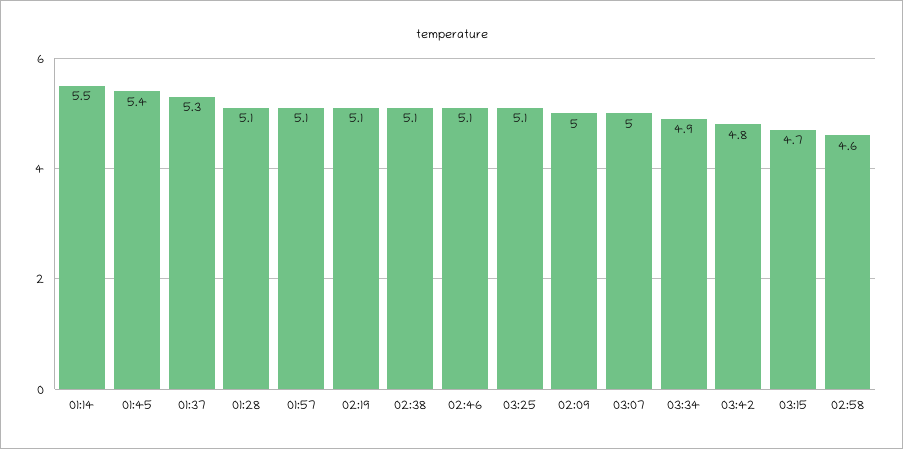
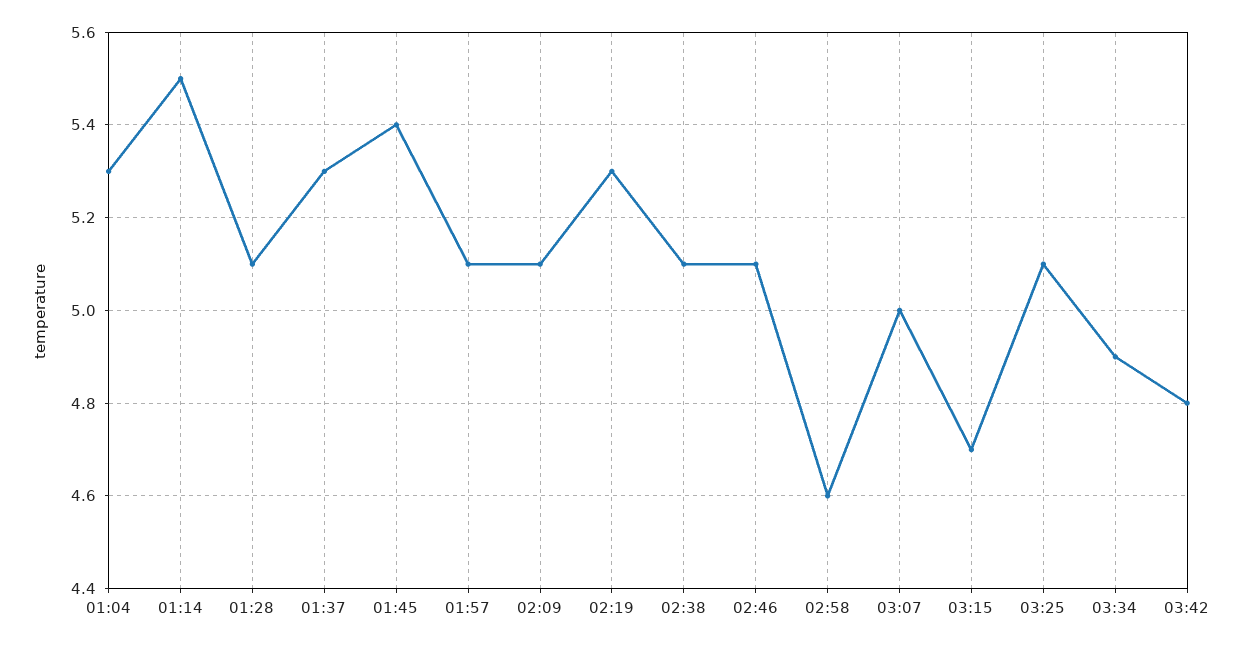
02:19: 5.1 -> 5.3
02:09: 5 -> 5.1
01:04: none -> 5.3

